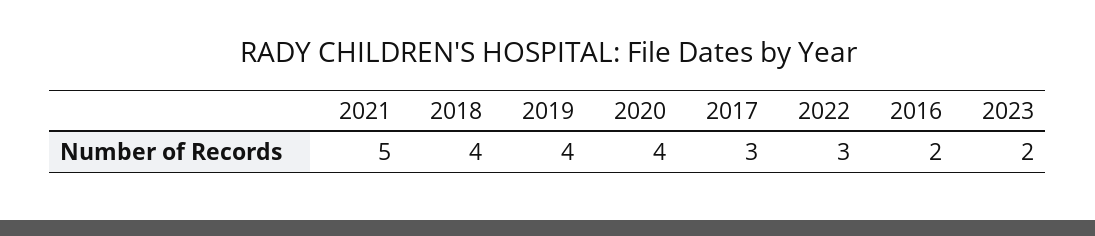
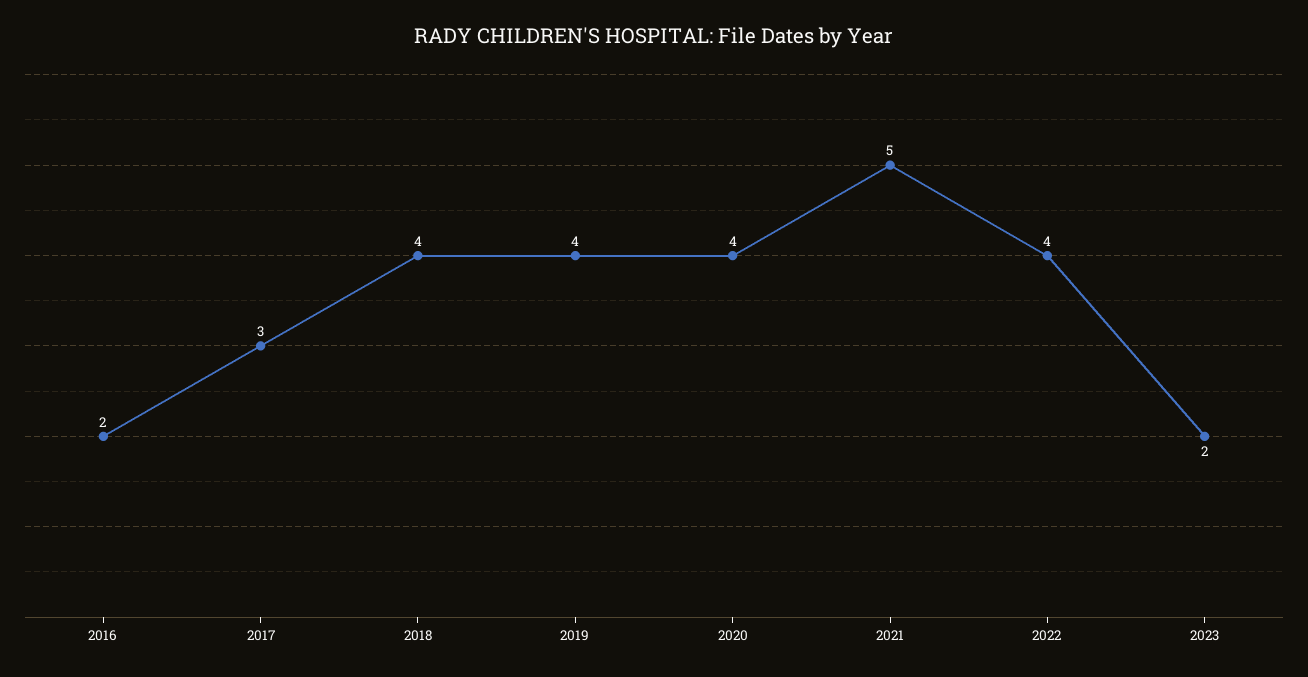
2022: 3 -> 4

